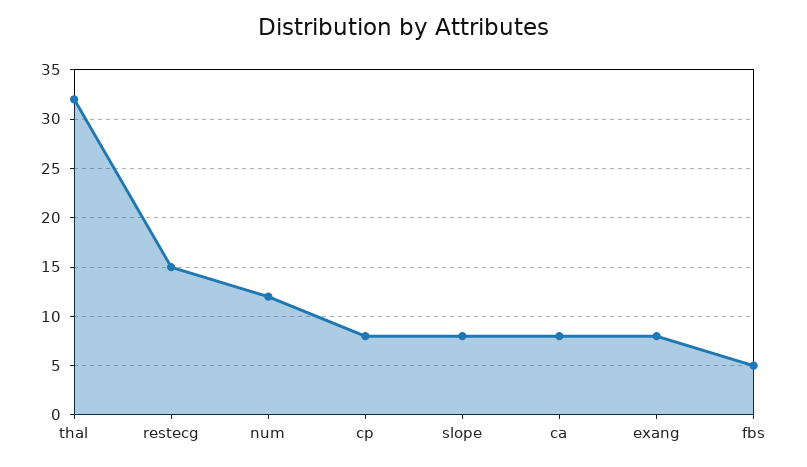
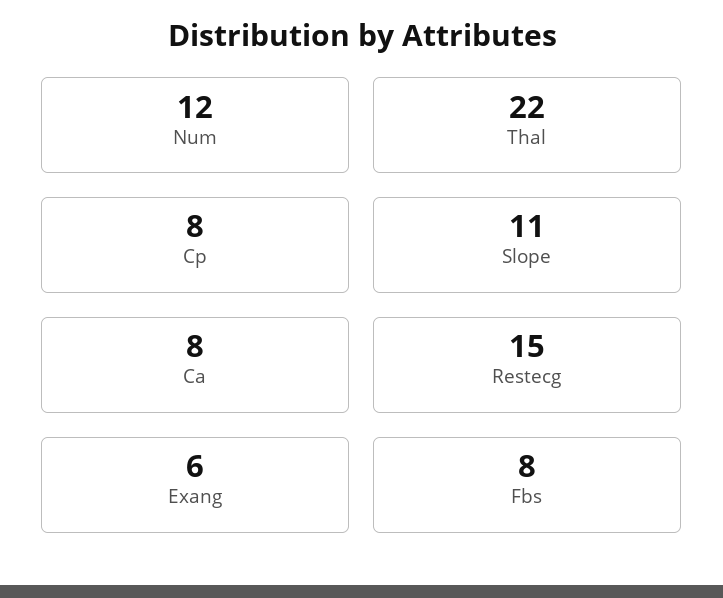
thal: 32 -> 22
slope: 8 -> 11
exang: 8 -> 6
fbs: 5 -> 8

